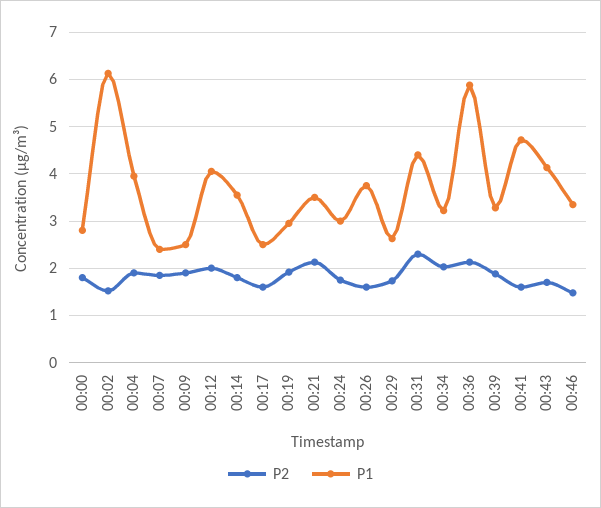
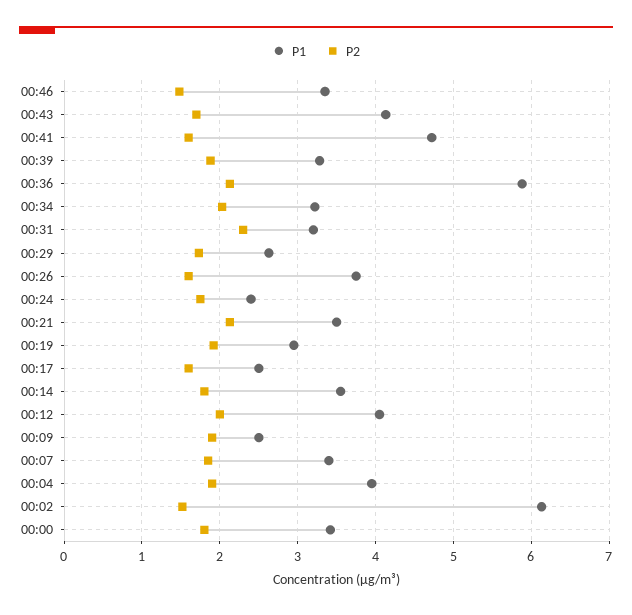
P1, 00:00: 2.8 -> 3.4
P1, 00:07: 2.4 -> 3.4
P1, 00:24: 3 -> 2.4
P1, 00:31: 4.4 -> 3.2

